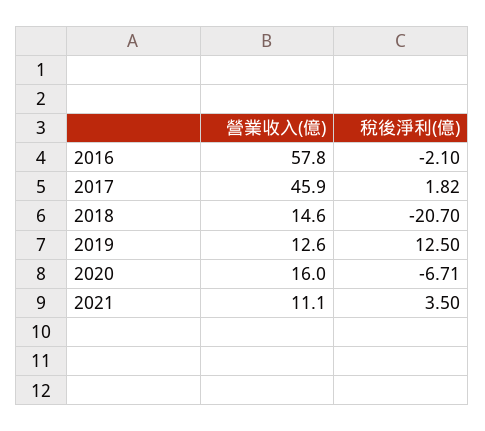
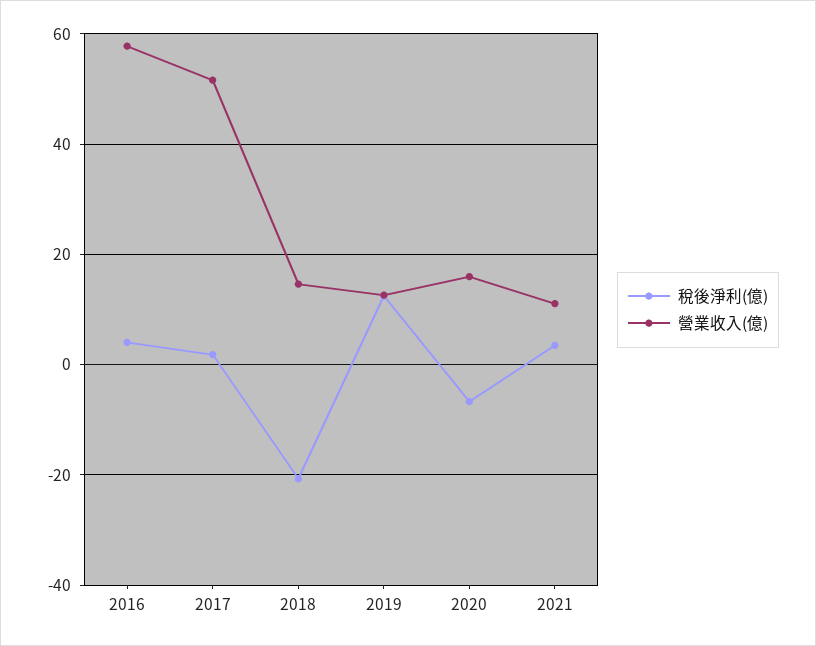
稅後淨利(億), 2016: -2.1 -> 4
營業收入(億), 2017: 45.9 -> 52

